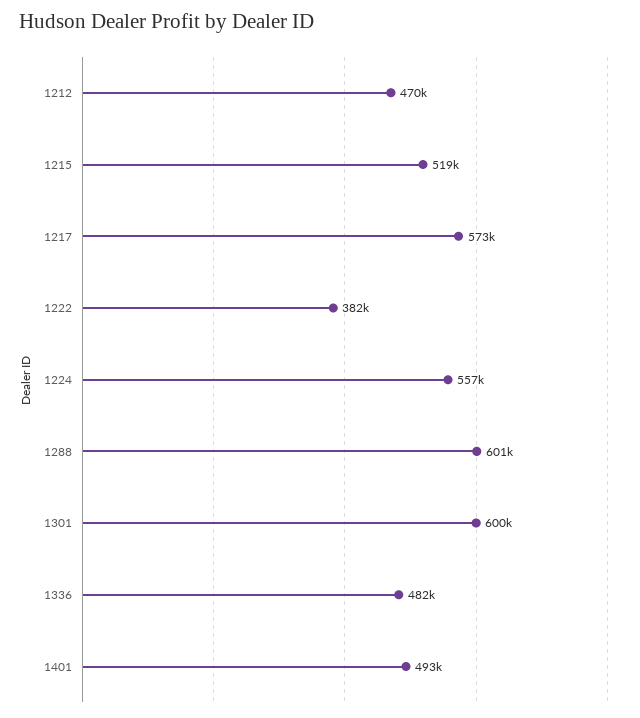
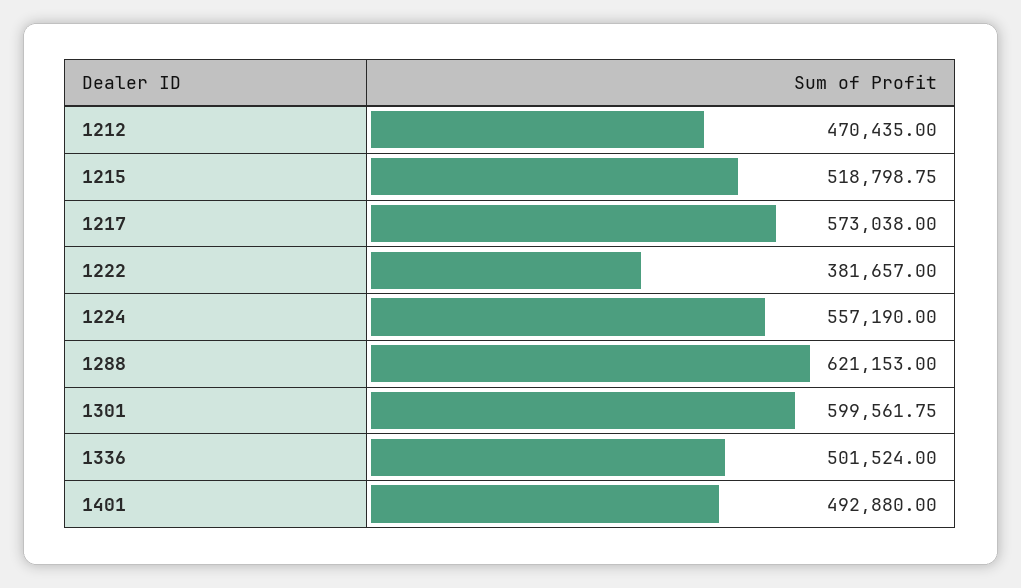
1288: 601000 -> 621153
1336: 482000 -> 501524

